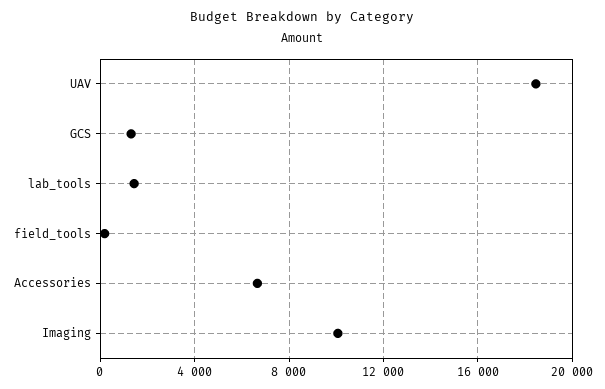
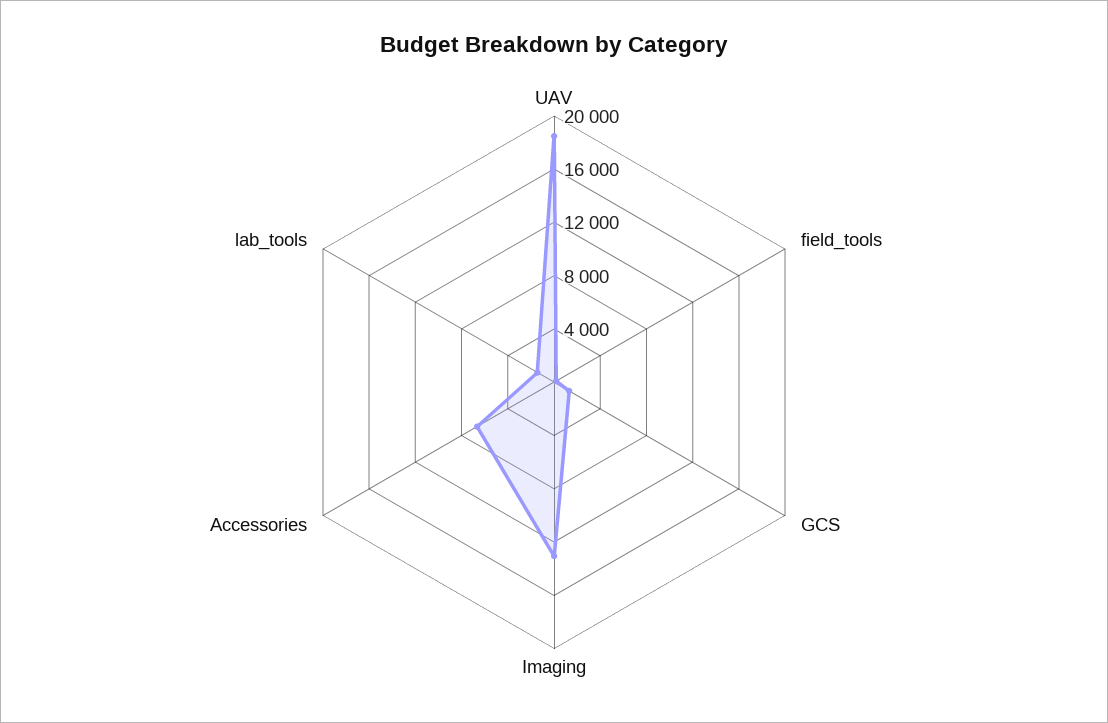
Imaging: 10000 -> 13000

